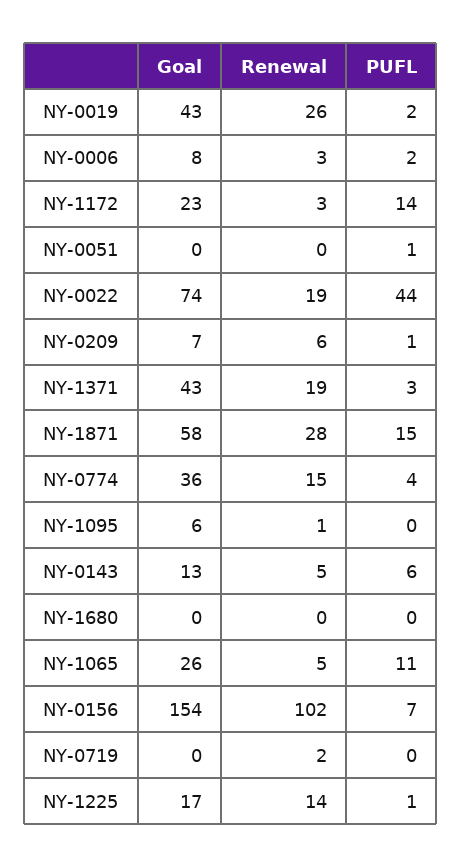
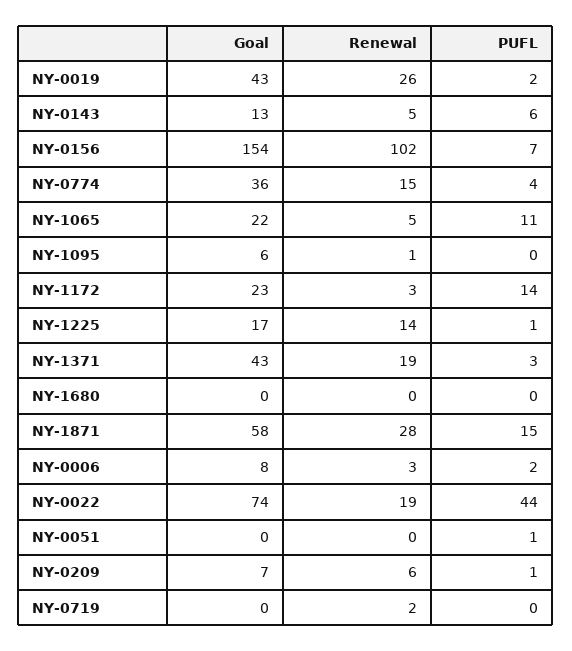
Goal, NY-1065: 26 -> 22

